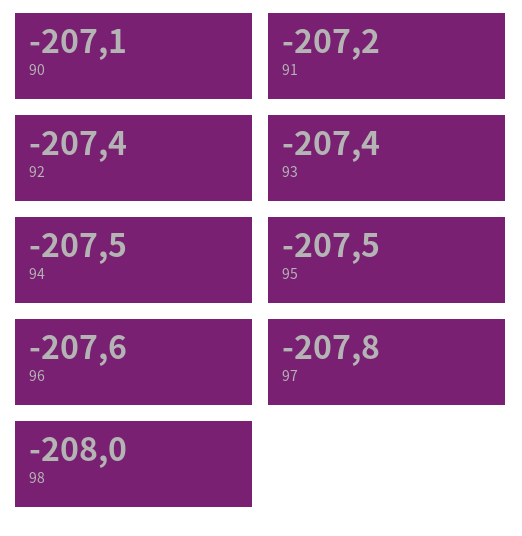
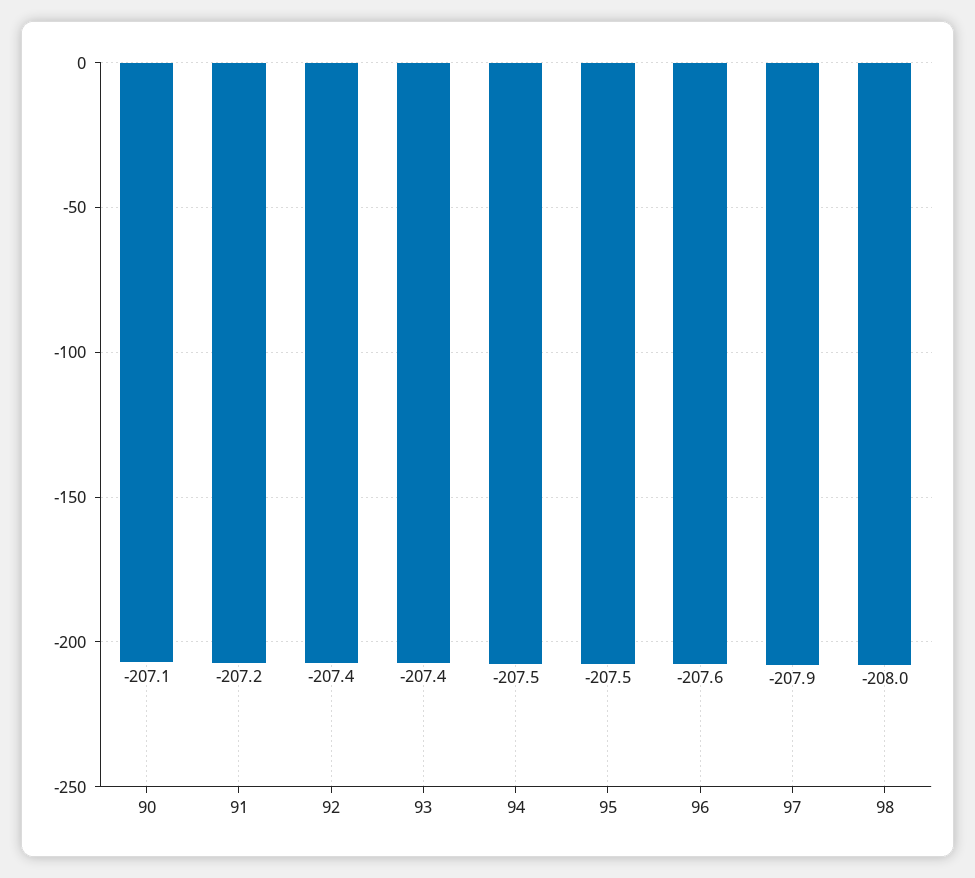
97: -207.8 -> -207.9

